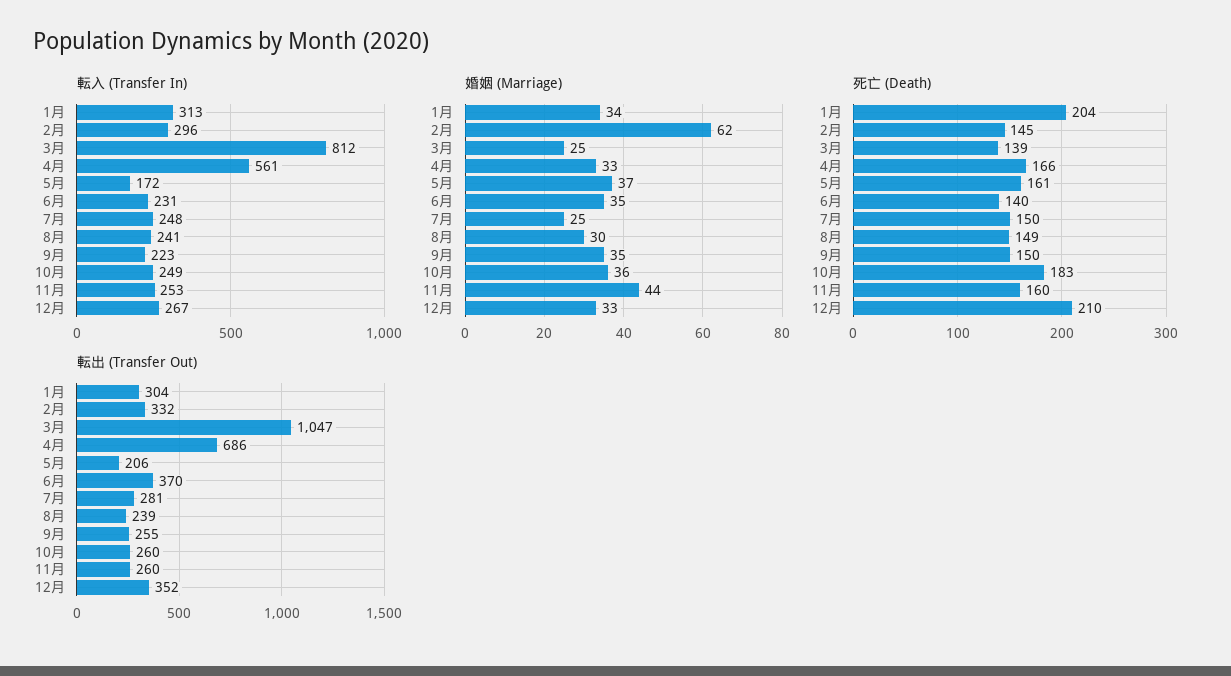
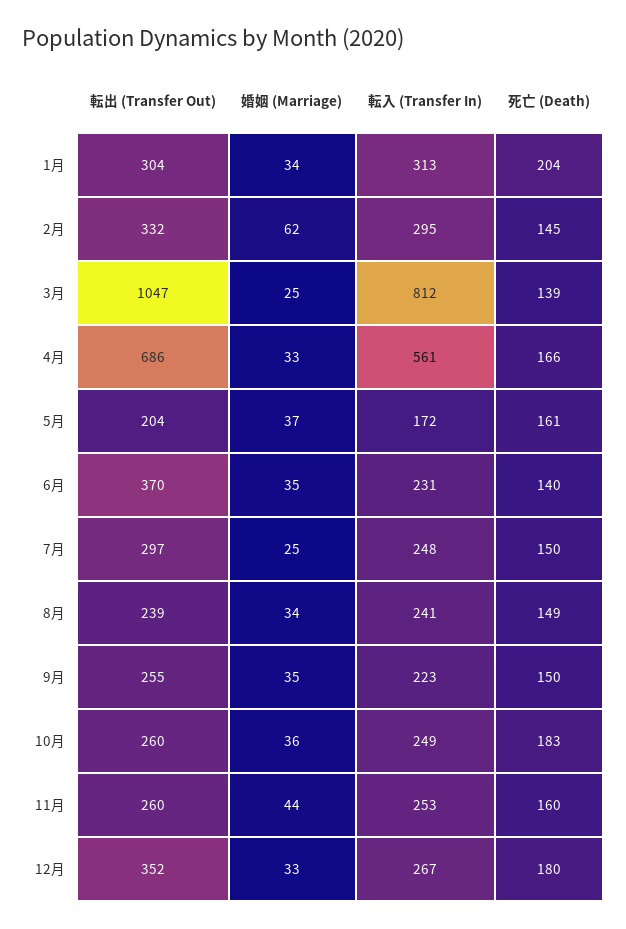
転入 (Transfer In), 2月: 296 -> 295
婚姻 (Marriage), 8月: 30 -> 34
死亡 (Death), 12月: 210 -> 180
転出 (Transfer Out), 5月: 206 -> 204
転出 (Transfer Out), 7月: 281 -> 297

